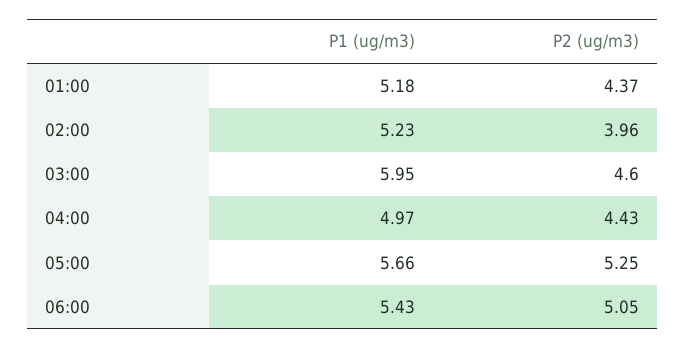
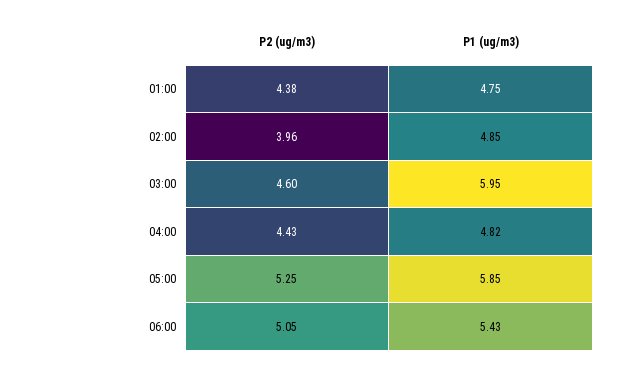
P1 (ug/m3), 01:00: 5.18 -> 4.75
P2 (ug/m3), 01:00: 4.37 -> 4.38
P1 (ug/m3), 02:00: 5.23 -> 4.85
P1 (ug/m3), 04:00: 4.97 -> 4.82
P1 (ug/m3), 05:00: 5.66 -> 5.85

